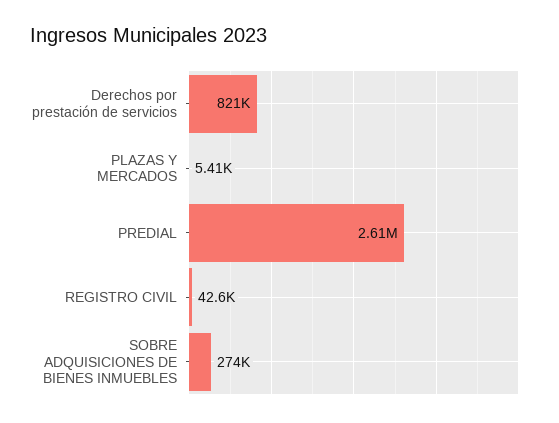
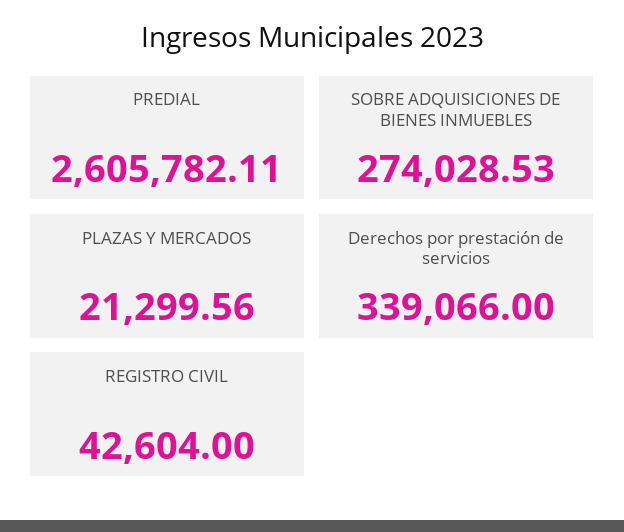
Derechos por prestación de servicios: 821000 -> 339066
PLAZAS Y MERCADOS: 5410 -> 21299.56

